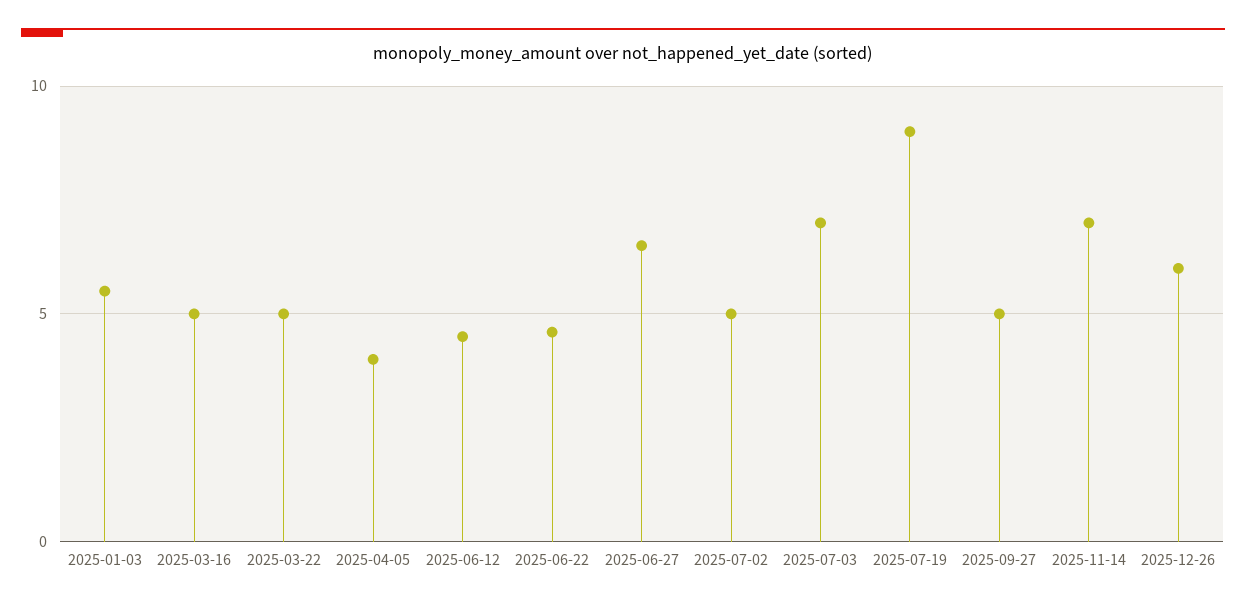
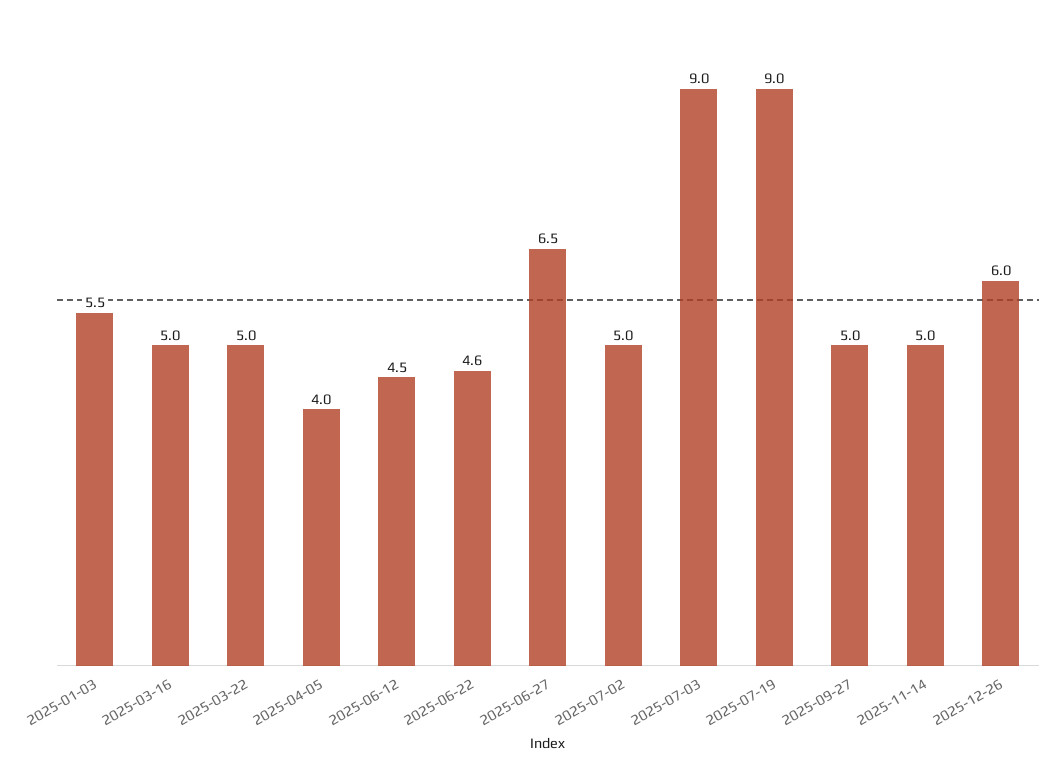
2025-07-03: 7 -> 9
2025-11-14: 7 -> 5

